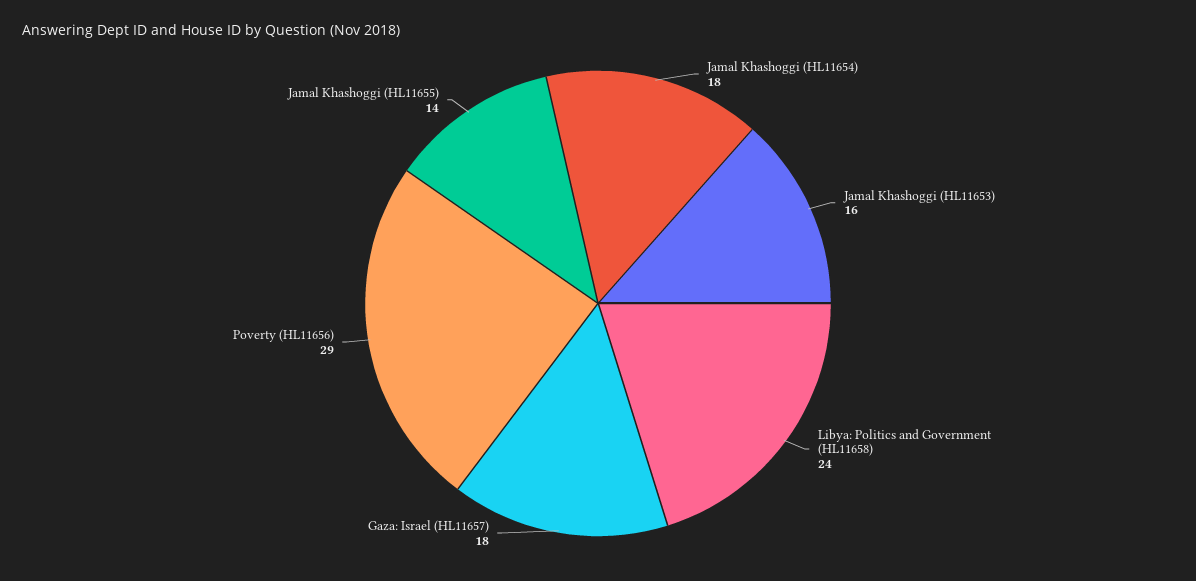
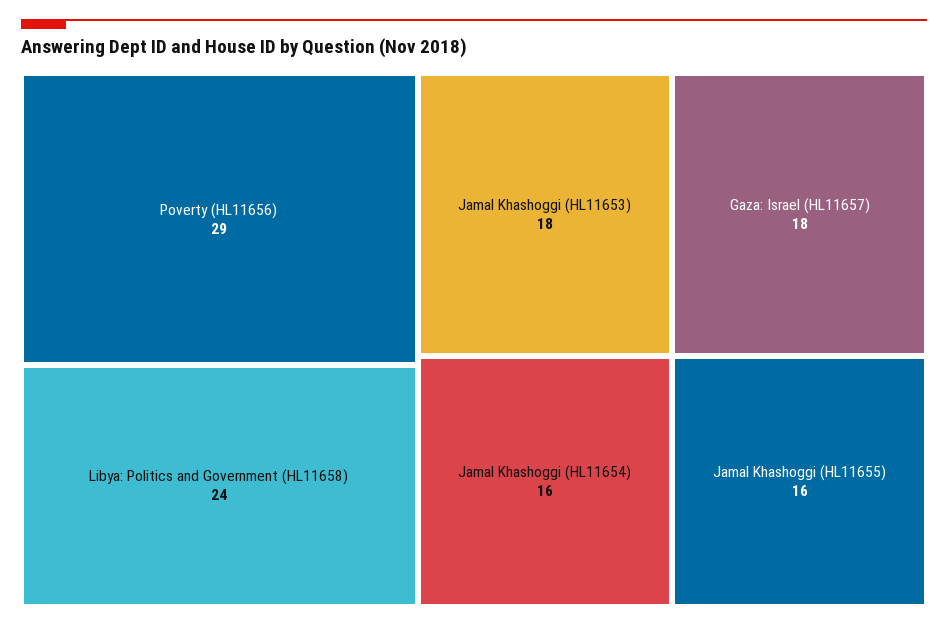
Jamal Khashoggi (HL11654): 18 -> 16
Jamal Khashoggi (HL11653): 16 -> 18
Jamal Khashoggi (HL11655): 14 -> 16

